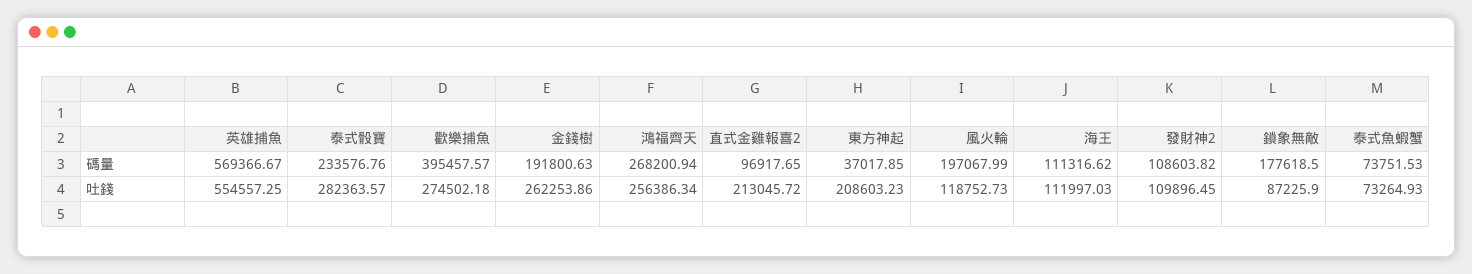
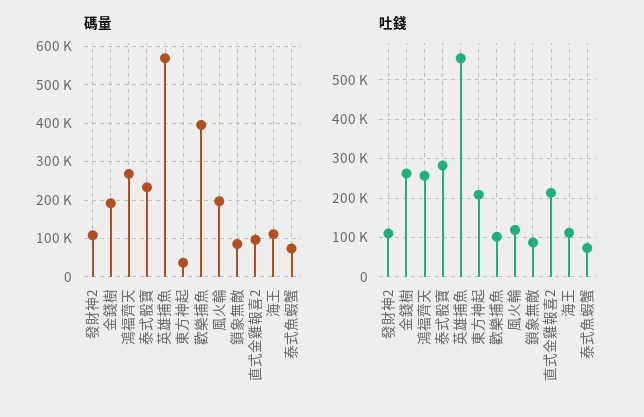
碼量, 鎖象無敵: 177618.5 -> 80000
吐錢, 歡樂捕魚: 274502.18 -> 100000

